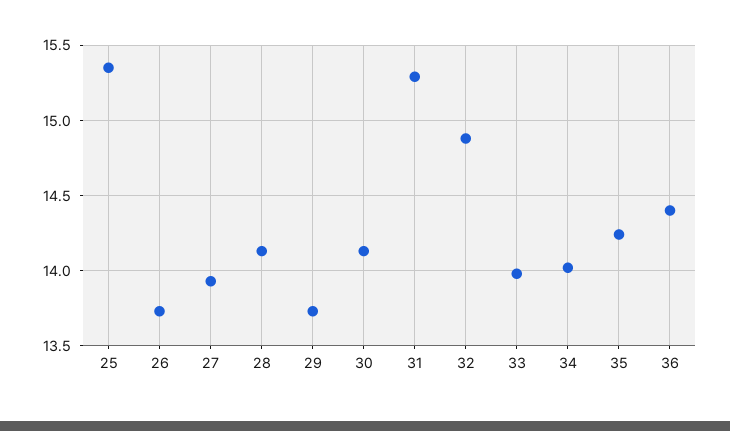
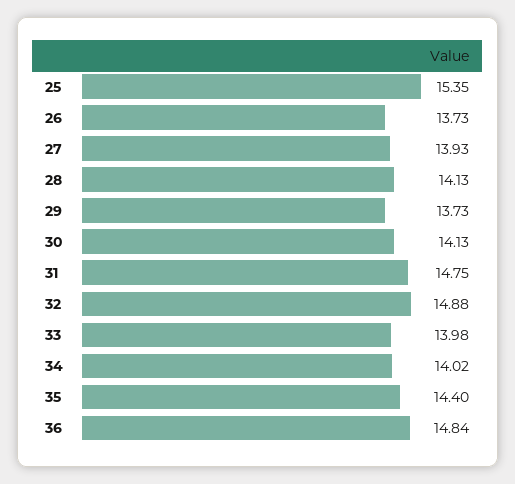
31: 15.3 -> 14.75
35: 14.25 -> 14.4
36: 14.4 -> 14.84

